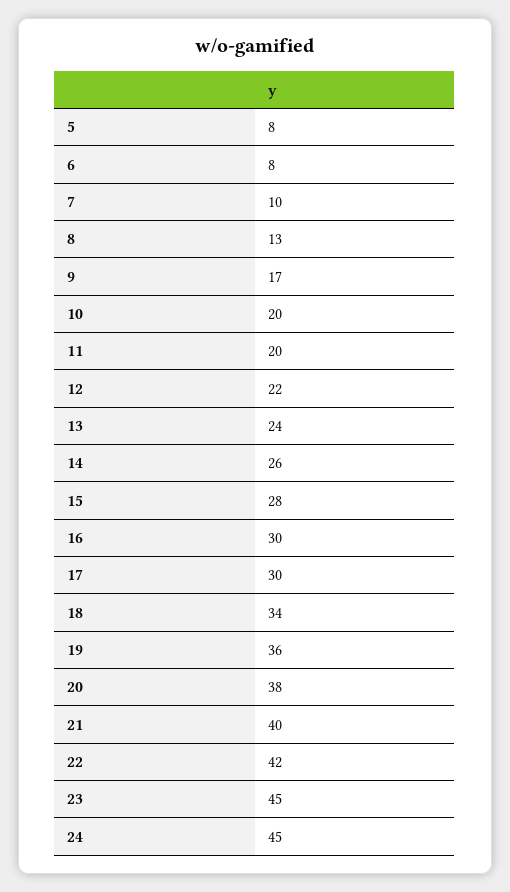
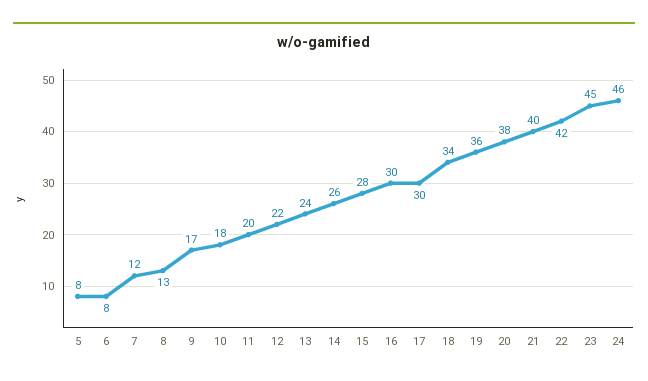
7: 10 -> 12
10: 20 -> 18
24: 45 -> 46

